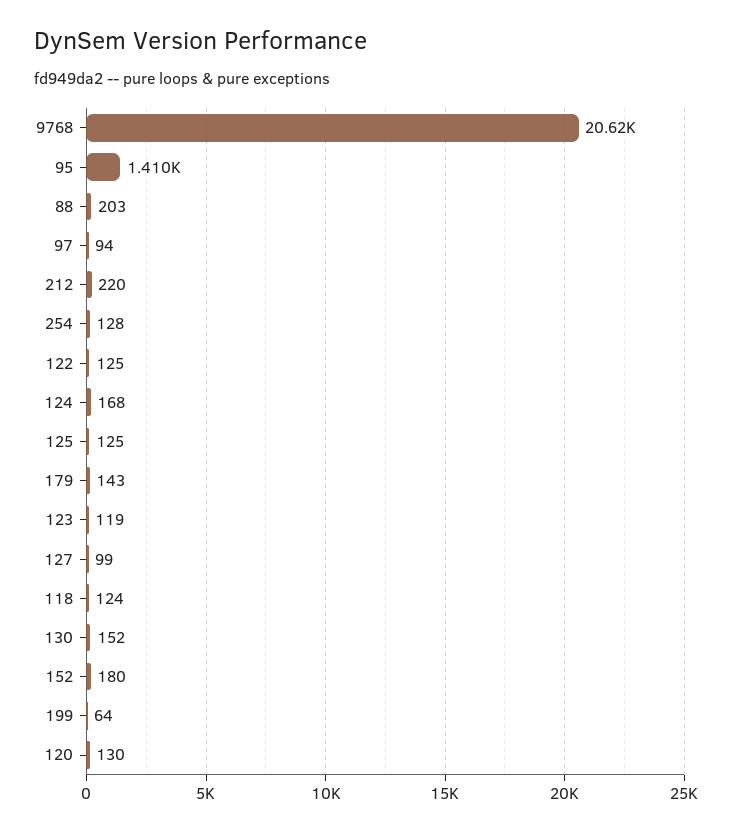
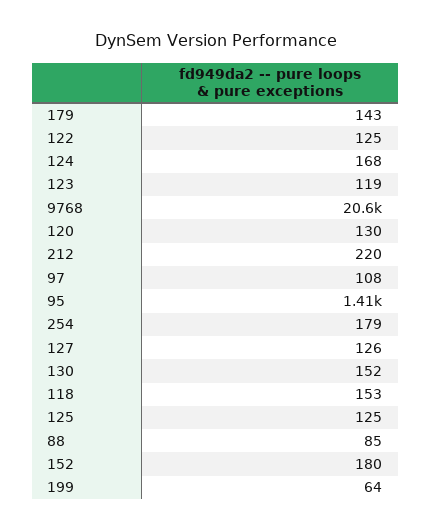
88: 203 -> 85
97: 94 -> 108
254: 128 -> 179
127: 99 -> 126
118: 124 -> 153

